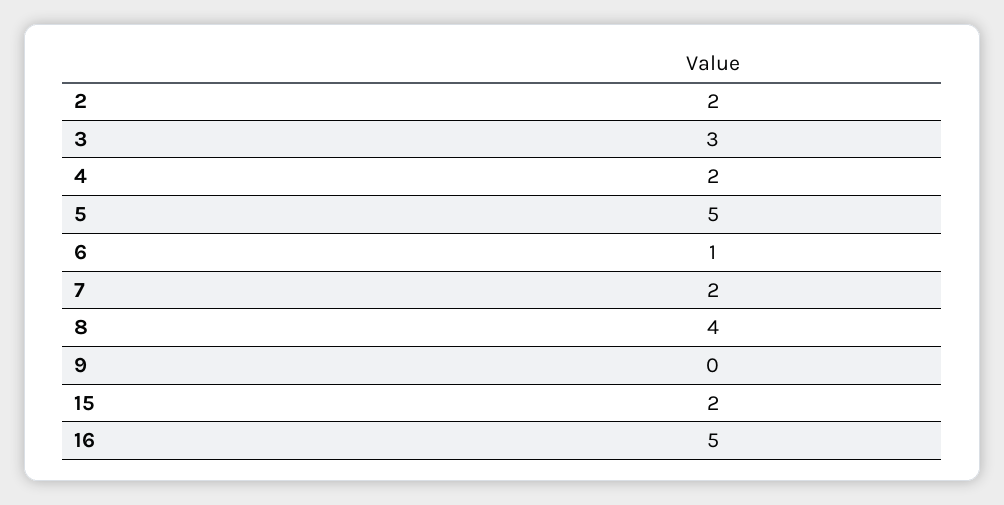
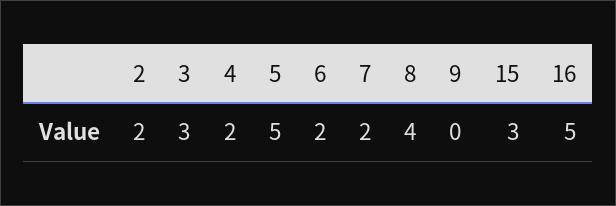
6: 1 -> 2
15: 2 -> 3

